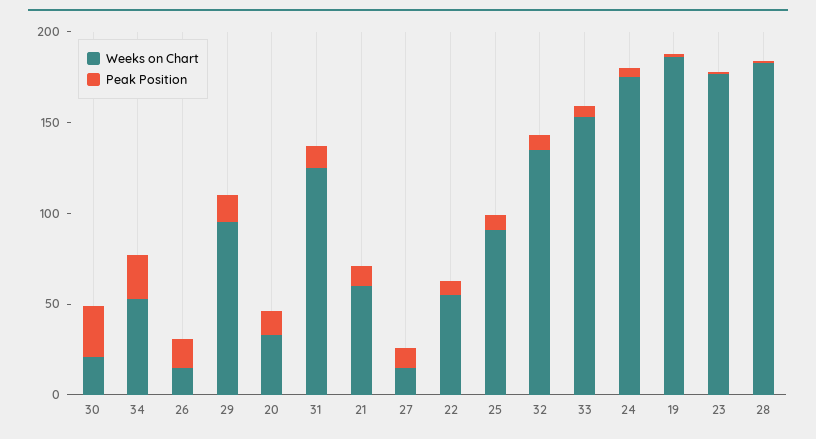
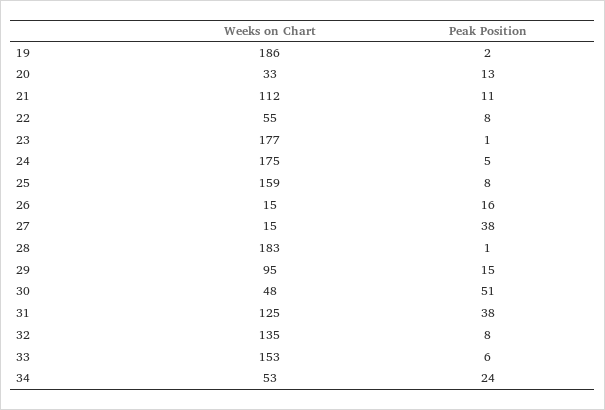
Weeks on Chart, 30: 20 -> 48
Peak Position, 30: 30 -> 51
Peak Position, 31: 10 -> 38
Weeks on Chart, 21: 60 -> 112
Peak Position, 27: 10 -> 38
Weeks on Chart, 25: 90 -> 159

